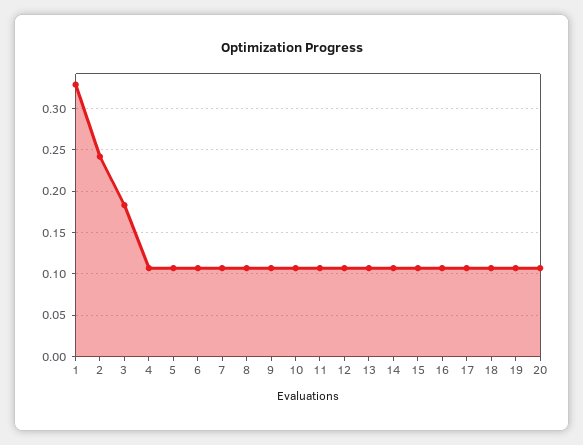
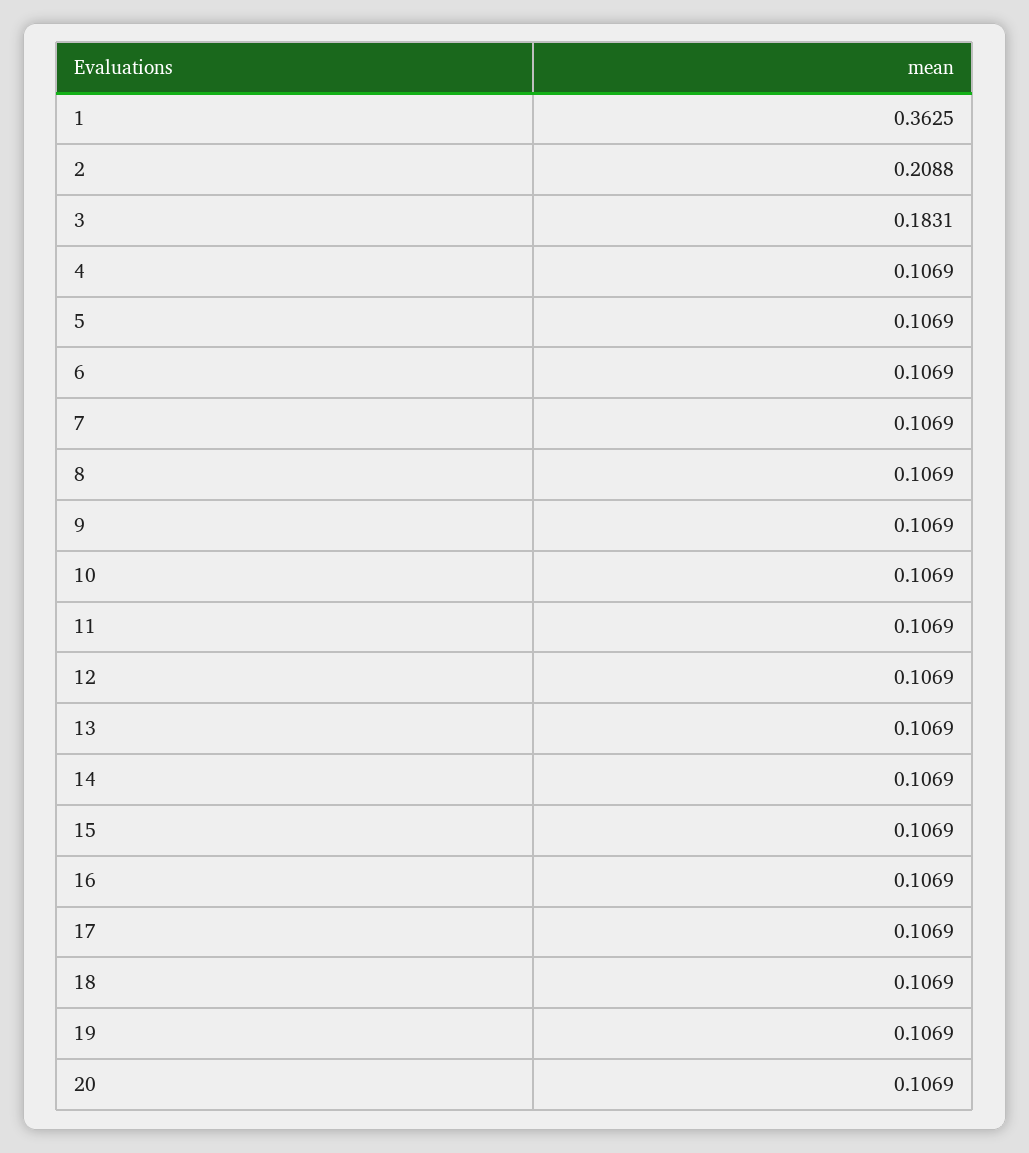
1: 0.33 -> 0.3625
2: 0.24 -> 0.2088

